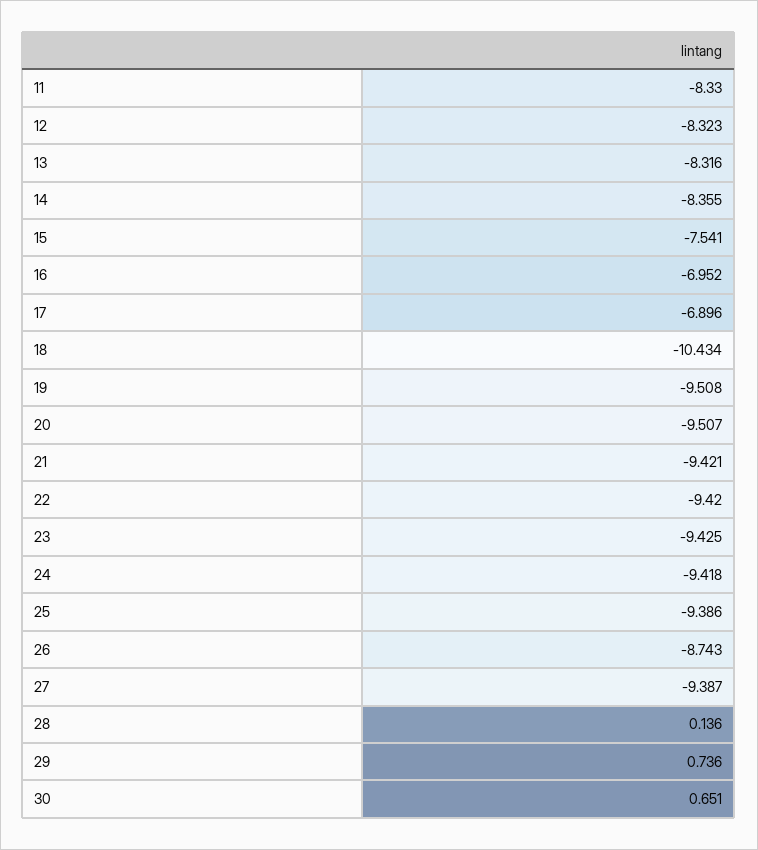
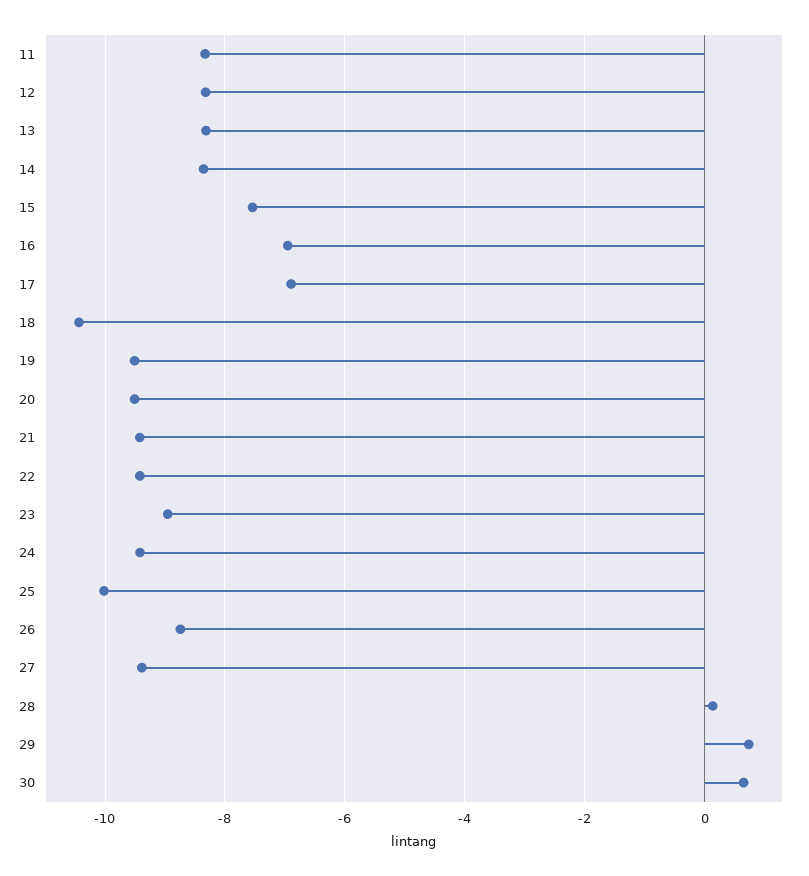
23: -9.425 -> -9
25: -9.386 -> -10

